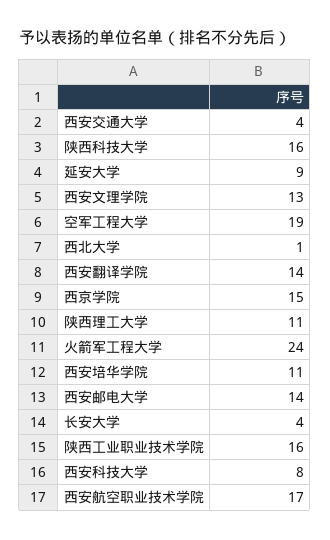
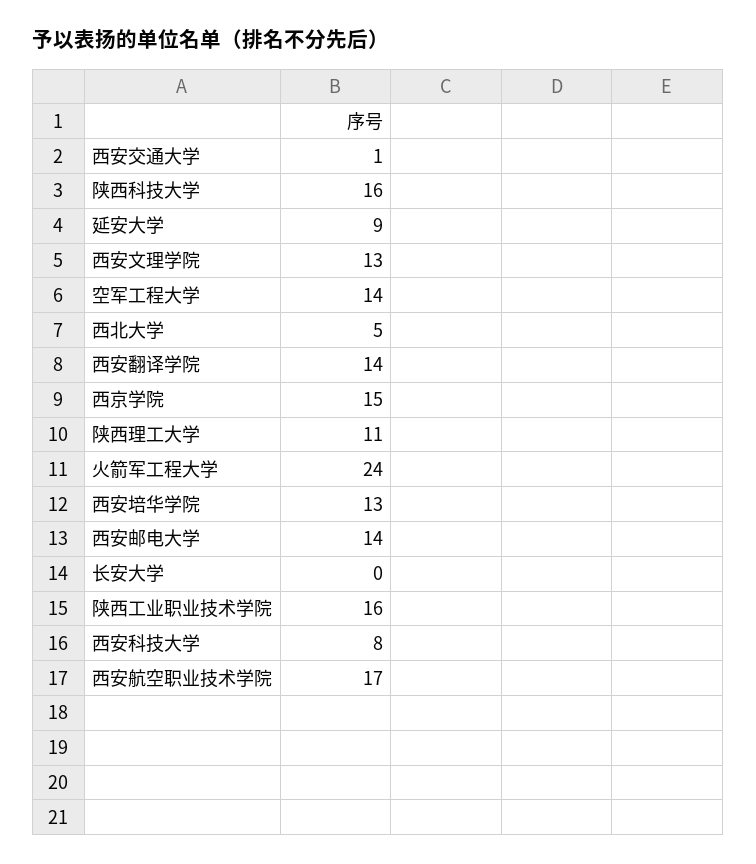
西安交通大学: 4 -> 1
空军工程大学: 19 -> 14
西北大学: 1 -> 5
西安培华学院: 11 -> 13
长安大学: 4 -> 0

